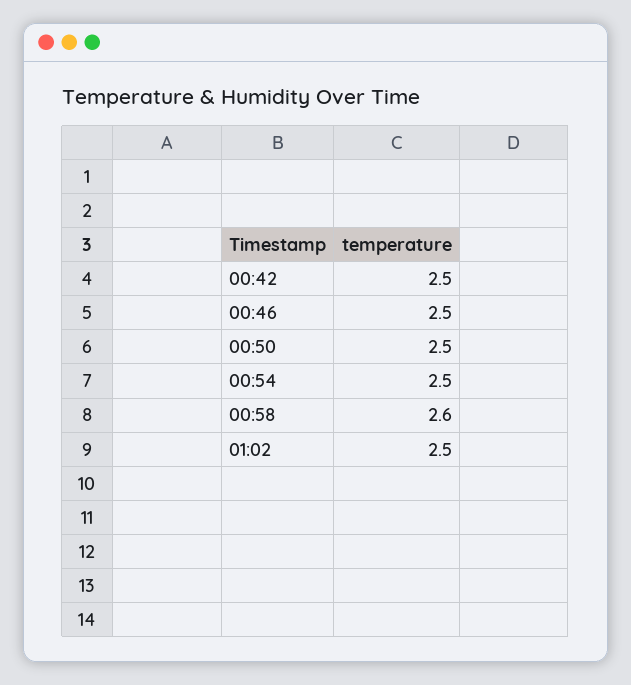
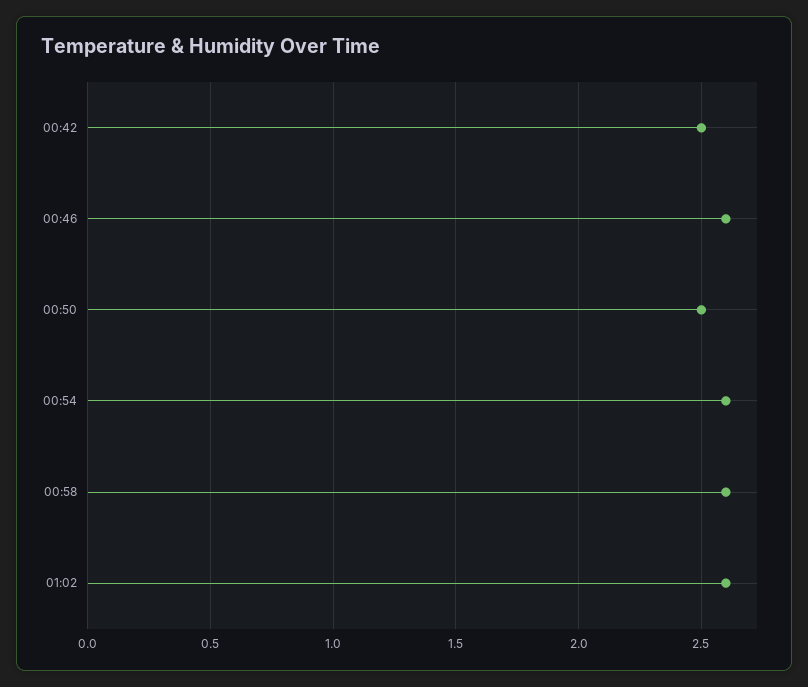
00:46: 2.5 -> 2.6
00:54: 2.5 -> 2.6
01:02: 2.5 -> 2.6

